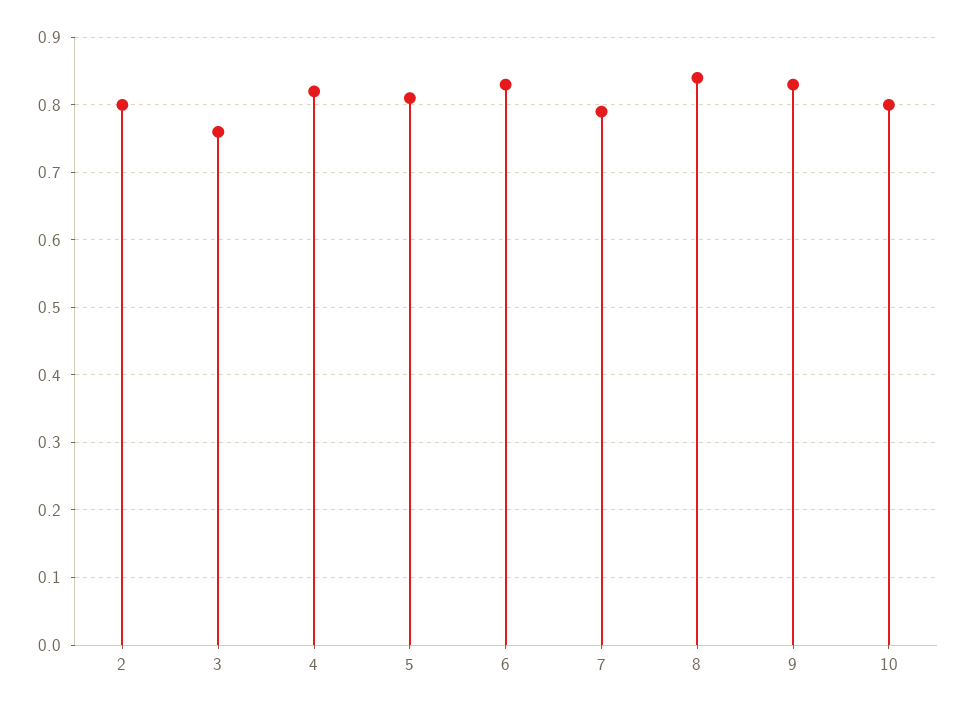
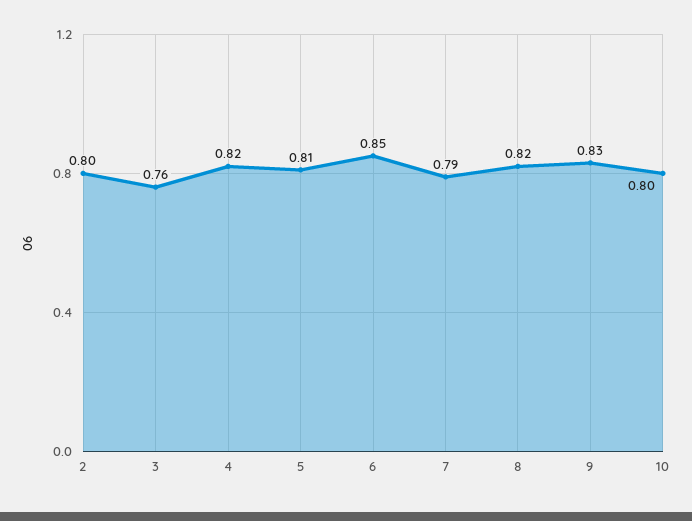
6: 0.83 -> 0.85
8: 0.84 -> 0.82

